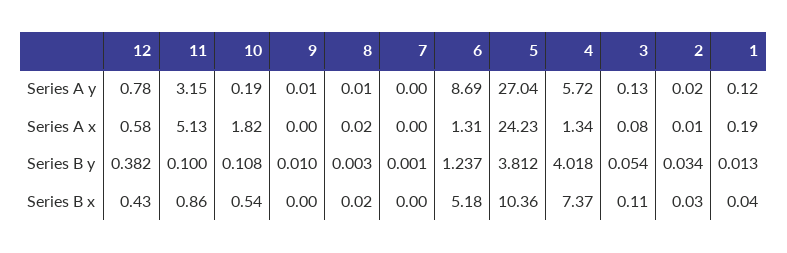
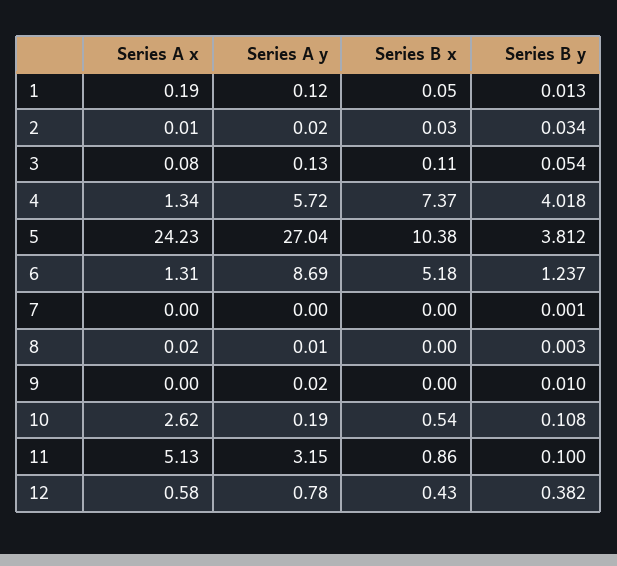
9, Series A y: 0.01 -> 0.02
10, Series A x: 1.82 -> 2.62
8, Series B x: 0.02 -> 0
5, Series B x: 10.36 -> 10.38
1, Series B x: 0.04 -> 0.05

